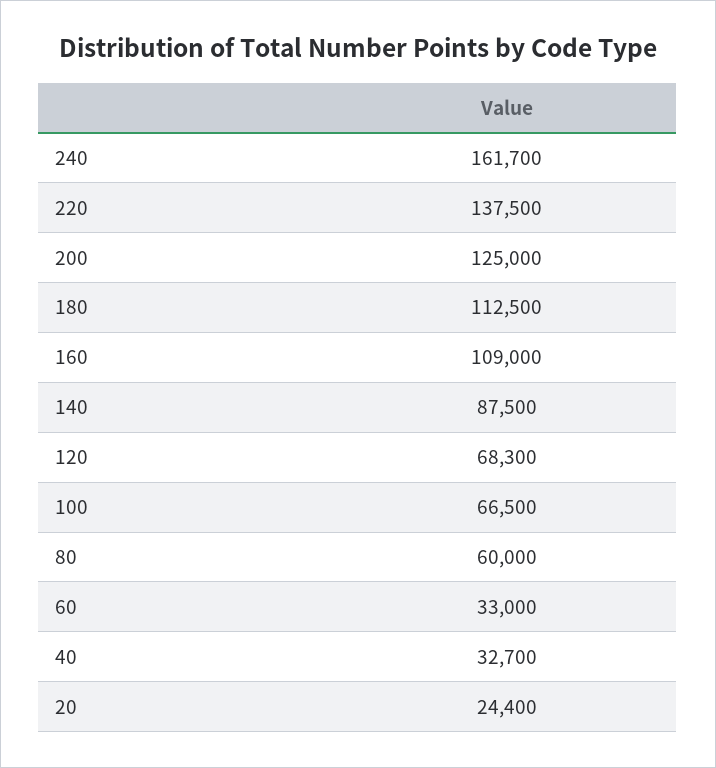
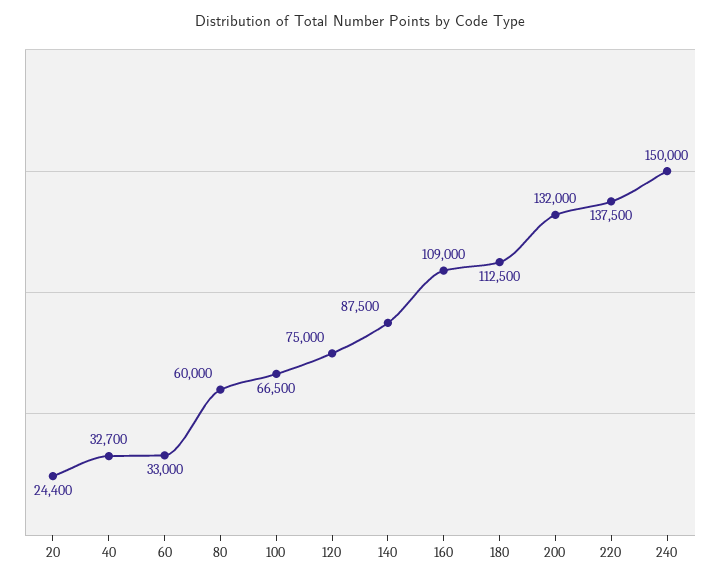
240: 161700 -> 150000
200: 125000 -> 132000
120: 68300 -> 75000

